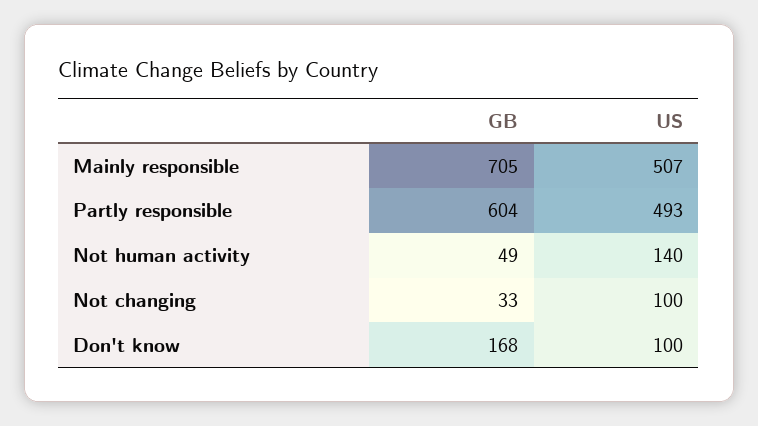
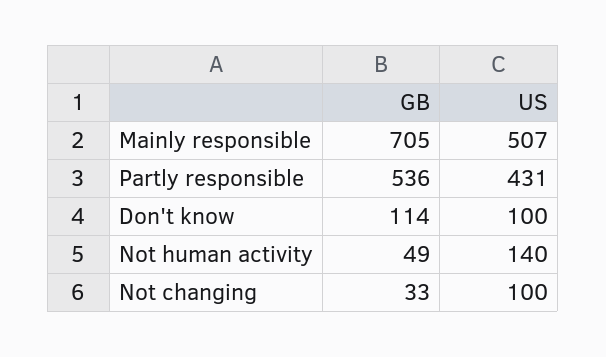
GB, Partly responsible: 604 -> 536
US, Partly responsible: 493 -> 431
GB, Don't know: 168 -> 114

